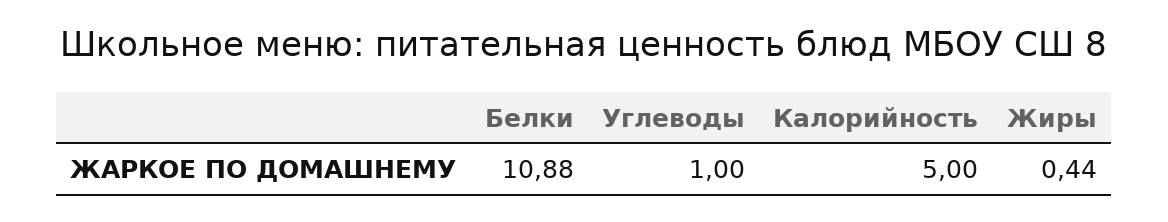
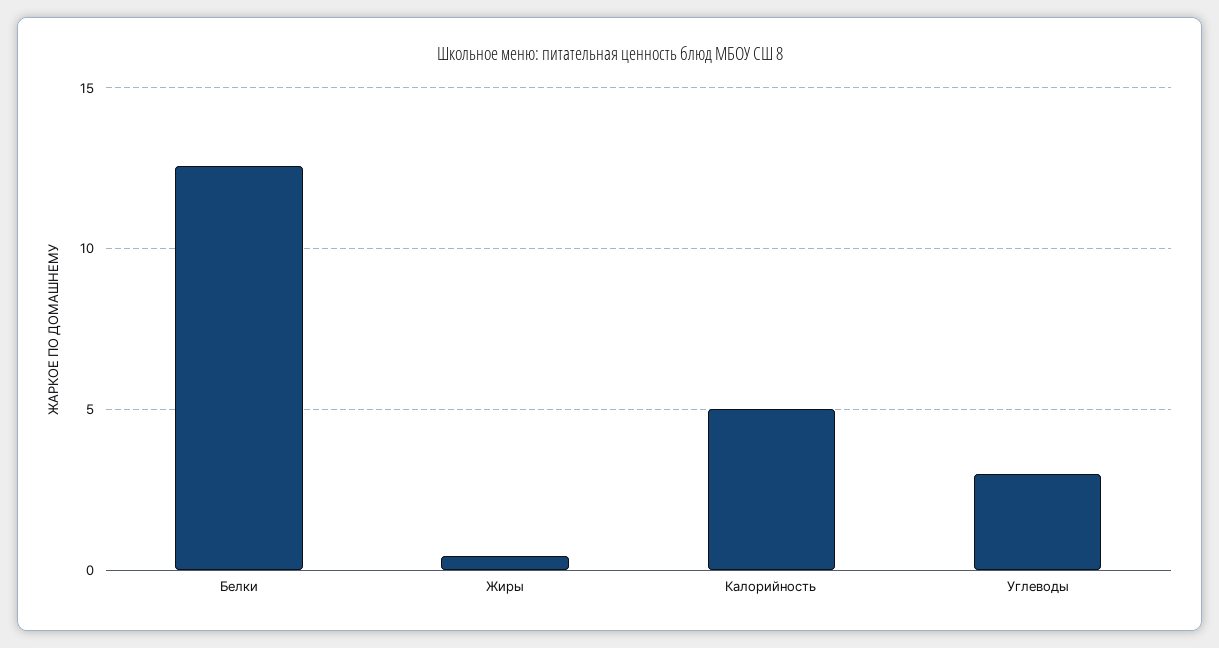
Белки: 10.88 -> 12.5
Углеводы: 1 -> 3

